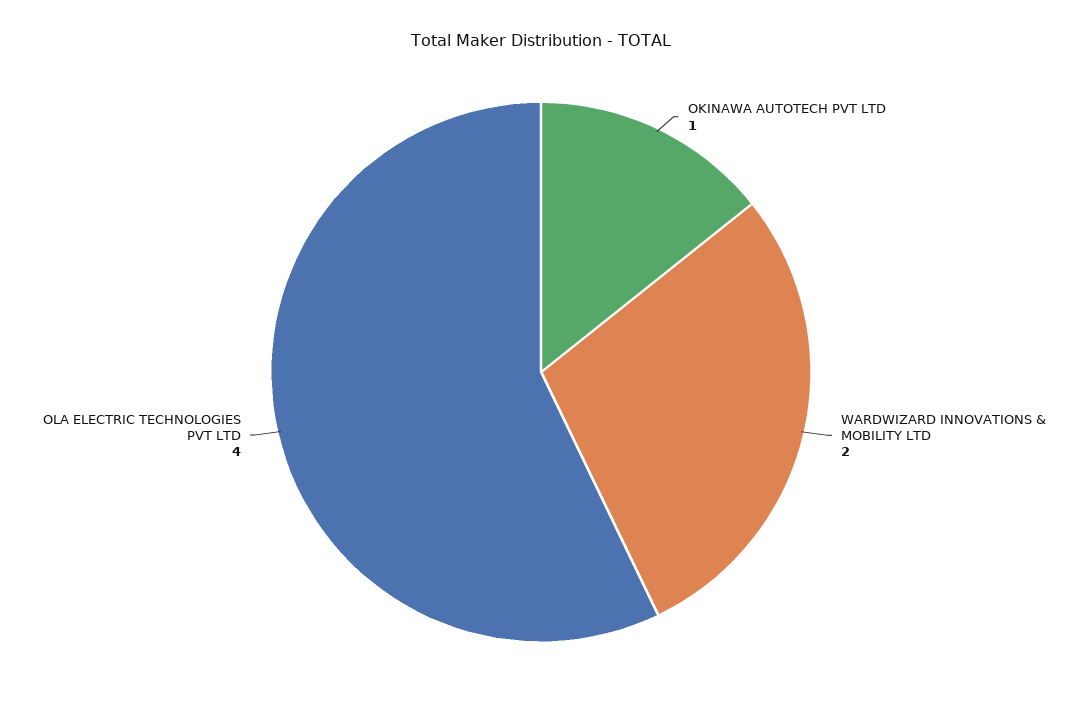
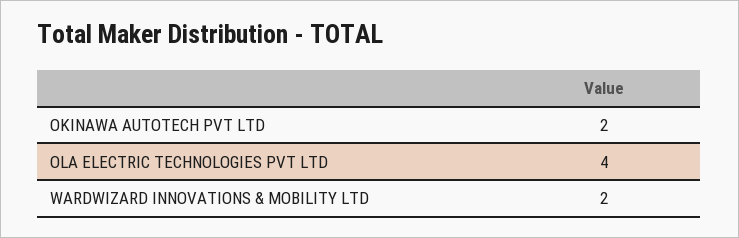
OKINAWA AUTOTECH PVT LTD: 1 -> 2

